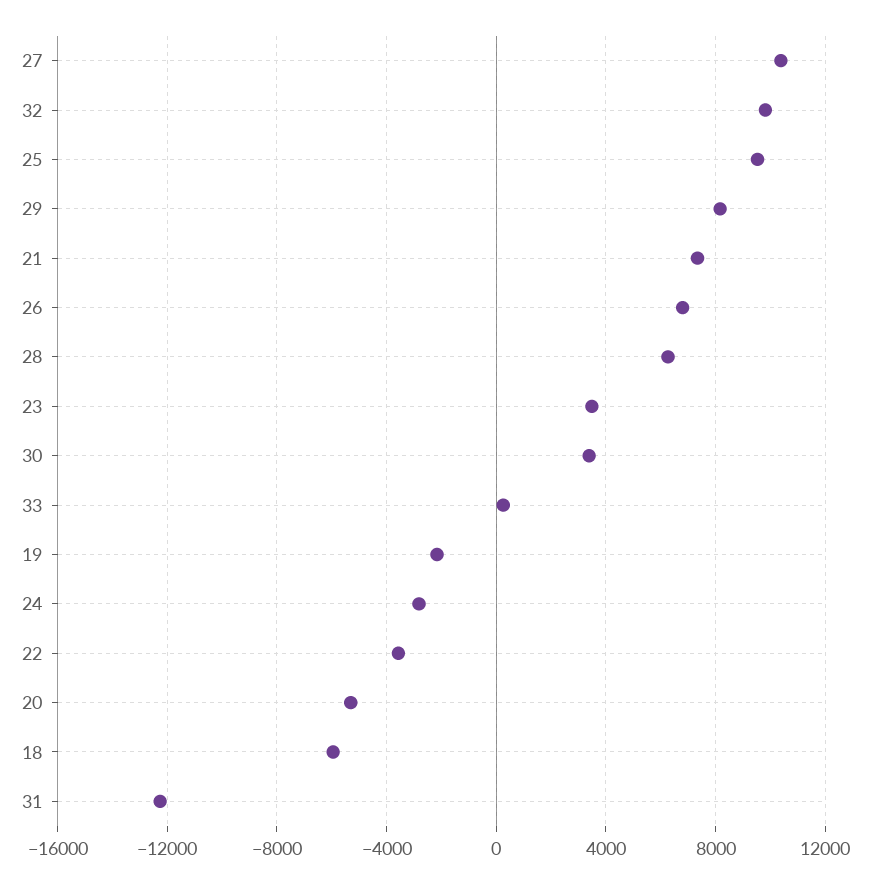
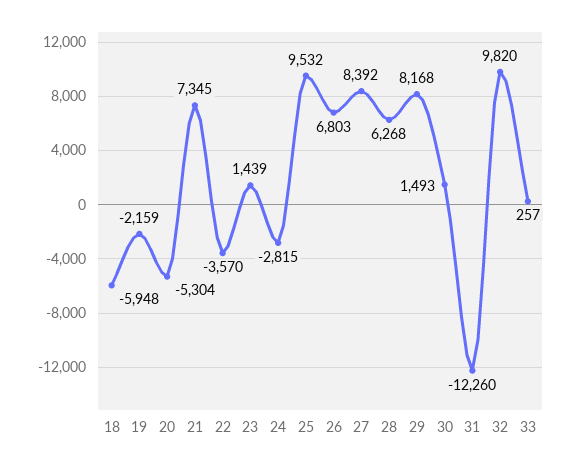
27: 10500 -> 8392
23: 3500 -> 1439
30: 3500 -> 1493

